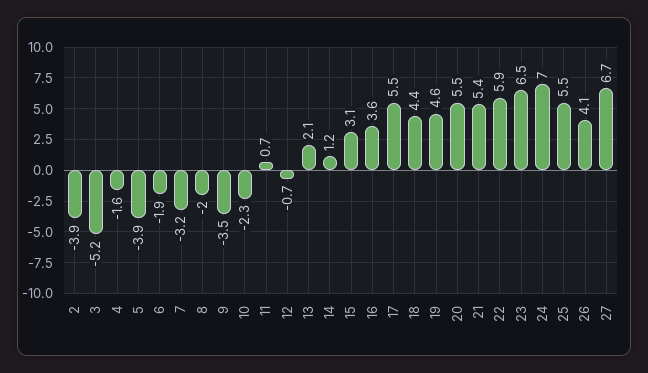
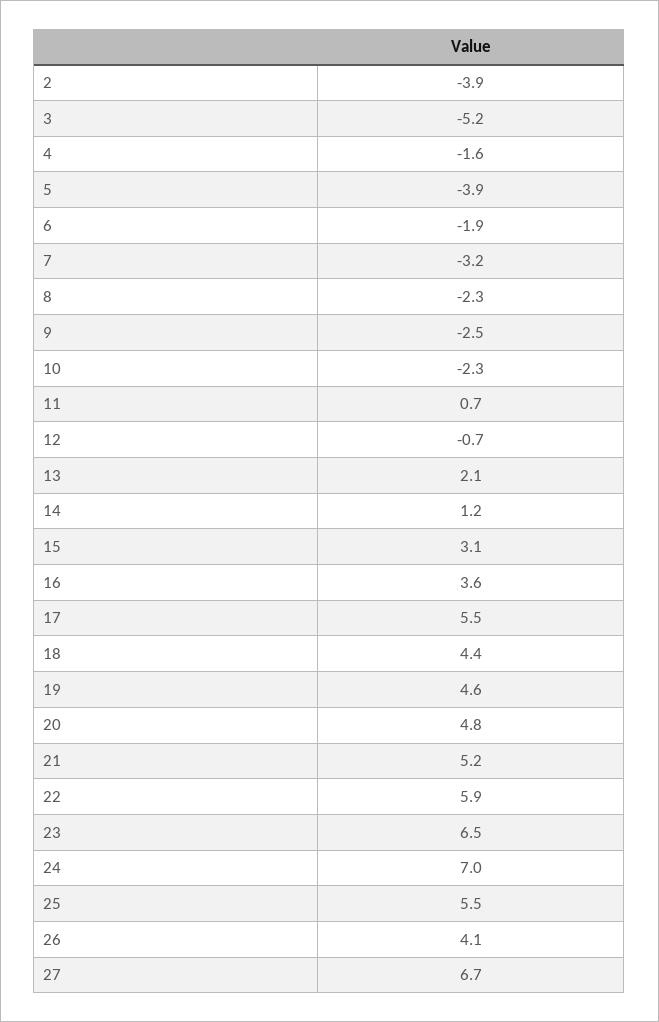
8: -2 -> -2.3
9: -3.5 -> -2.5
20: 5.5 -> 4.8
21: 5.4 -> 5.2

